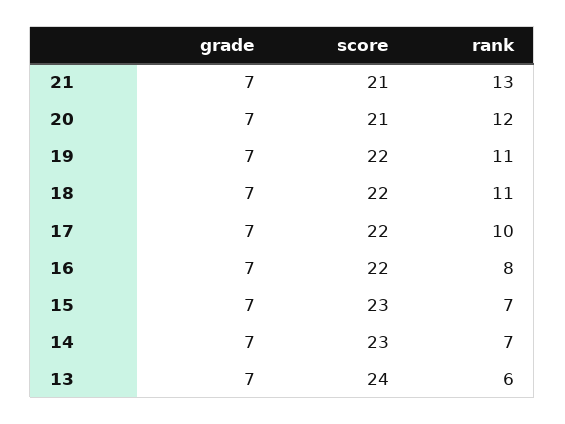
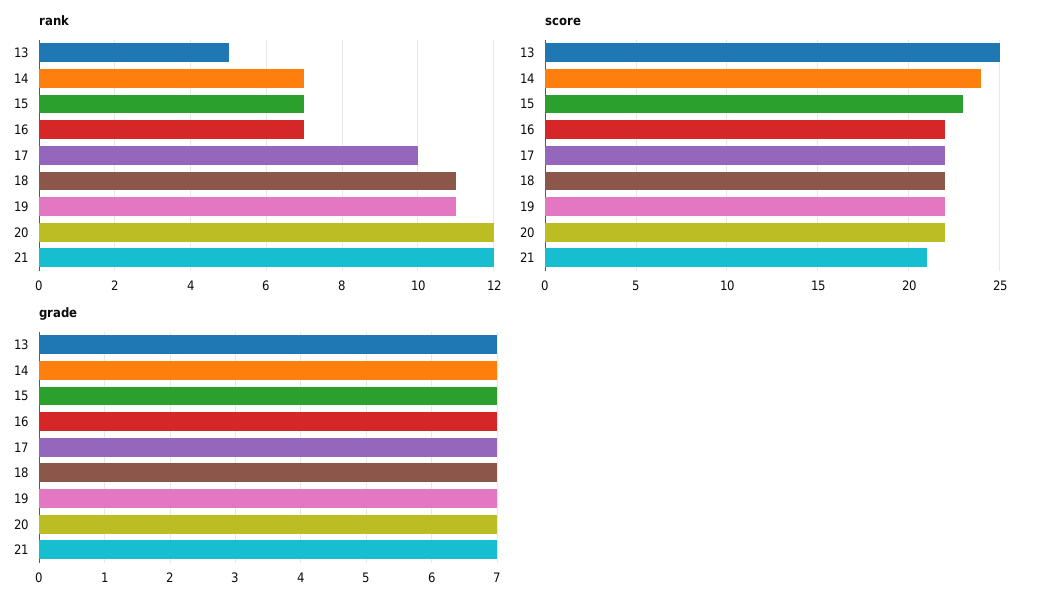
rank, 21: 13 -> 12
score, 20: 21 -> 22
rank, 16: 8 -> 7
score, 14: 23 -> 24
score, 13: 24 -> 25
rank, 13: 6 -> 5

